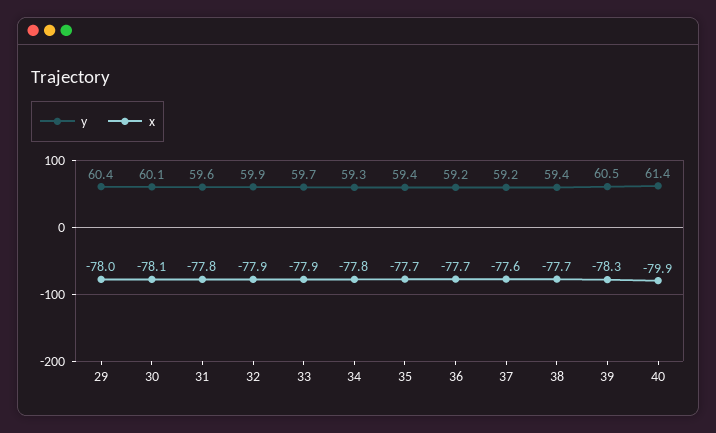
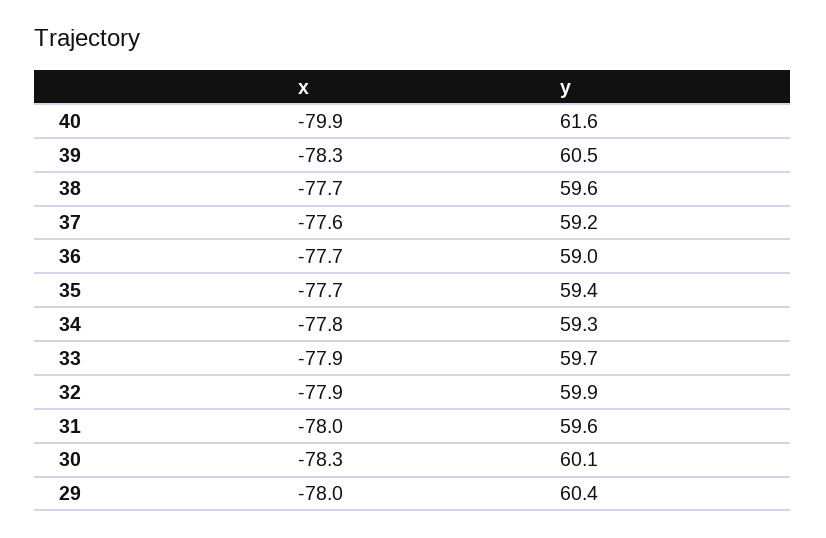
x, 30: -78.1 -> -78.3
x, 31: -77.8 -> -78
y, 36: 59.2 -> 59
y, 38: 59.4 -> 59.6
y, 40: 61.4 -> 61.6

